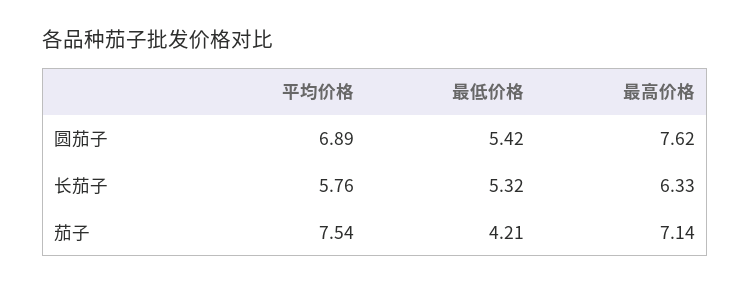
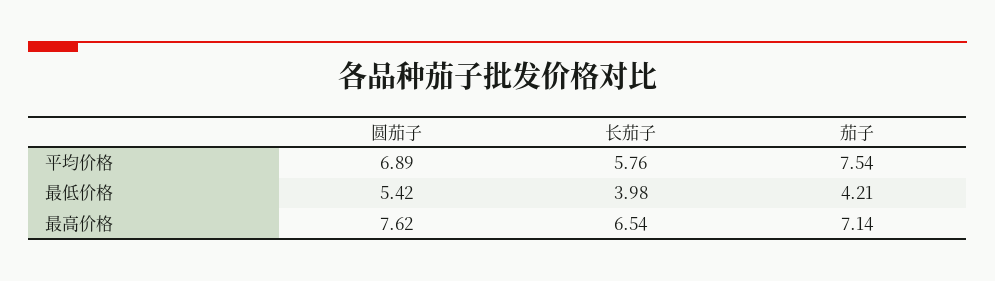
最低价格, 长茄子: 5.32 -> 3.98
最高价格, 长茄子: 6.33 -> 6.54

